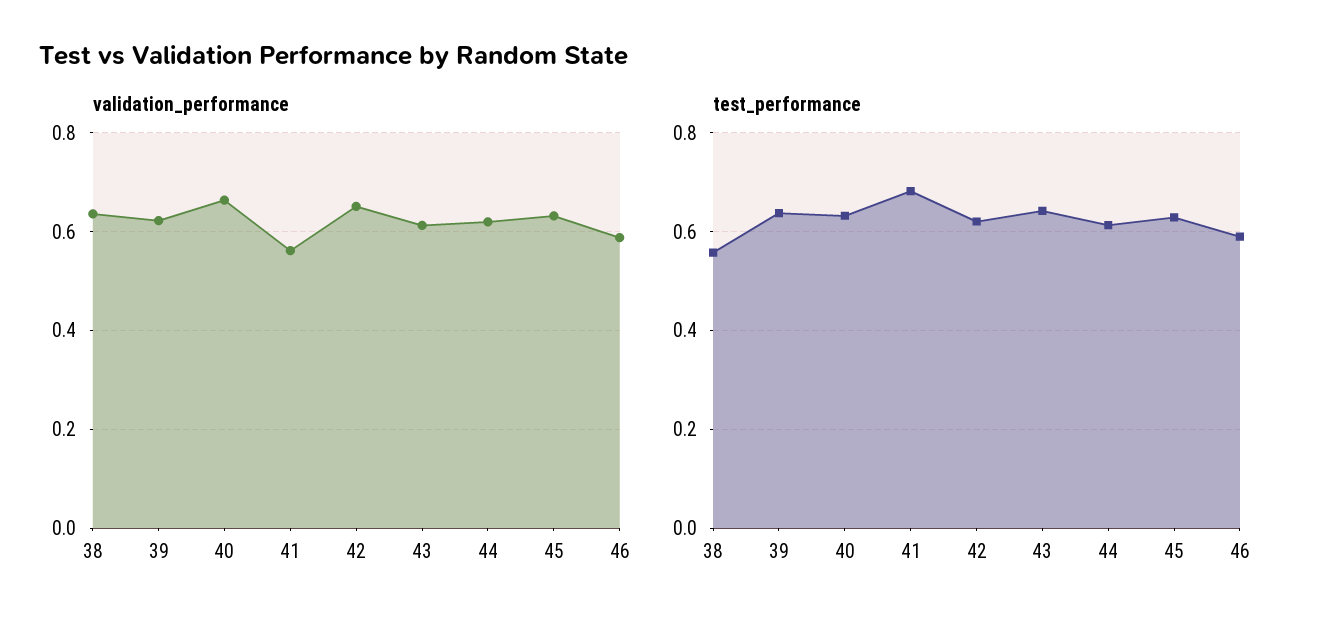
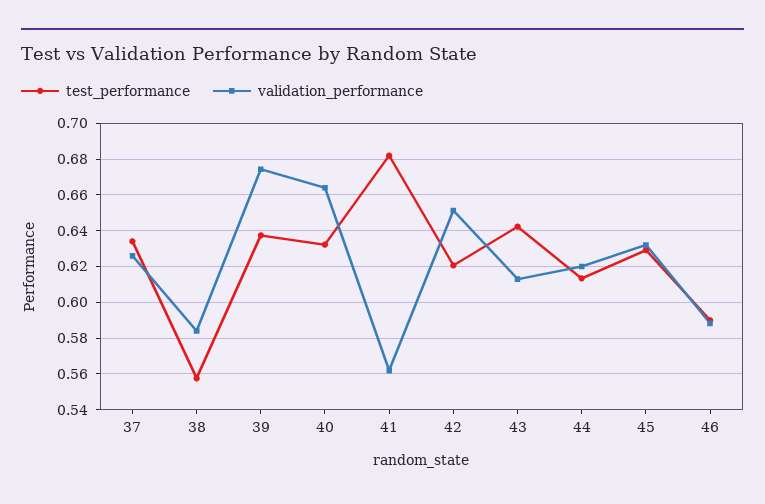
validation_performance, 38: 0.64 -> 0.585
validation_performance, 39: 0.62 -> 0.675
test_performance, 37: none -> 0.635
validation_performance, 37: none -> 0.625

